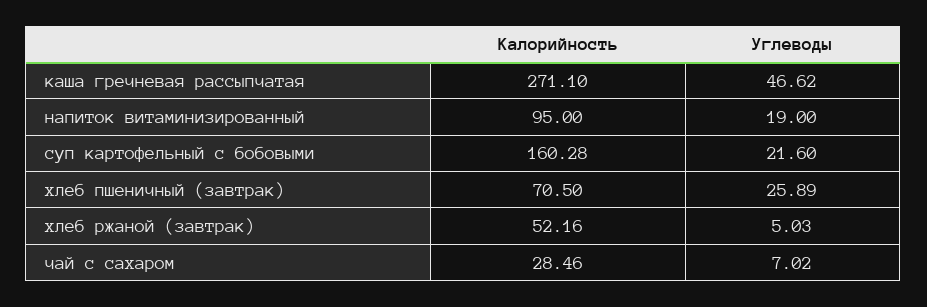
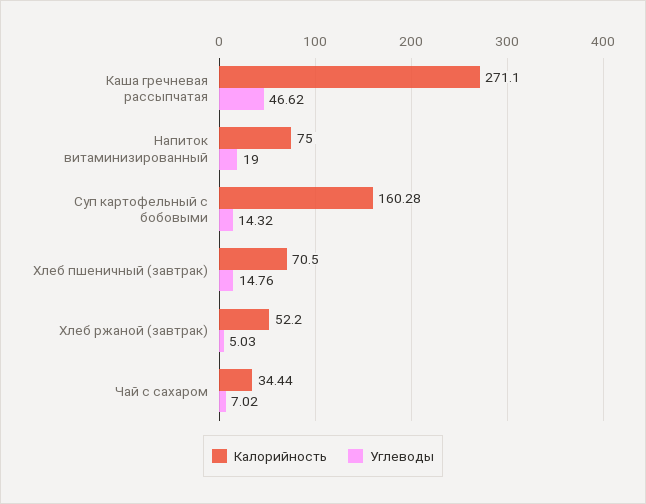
Калорийность, напиток витаминизированный: 95 -> 75
Углеводы, суп картофельный с бобовыми: 21.6 -> 14.32
Углеводы, хлеб пшеничный (завтрак): 25.89 -> 14.76
Калорийность, хлеб ржаной (завтрак): 52.16 -> 52.2
Калорийность, чай с сахаром: 28.46 -> 34.44

